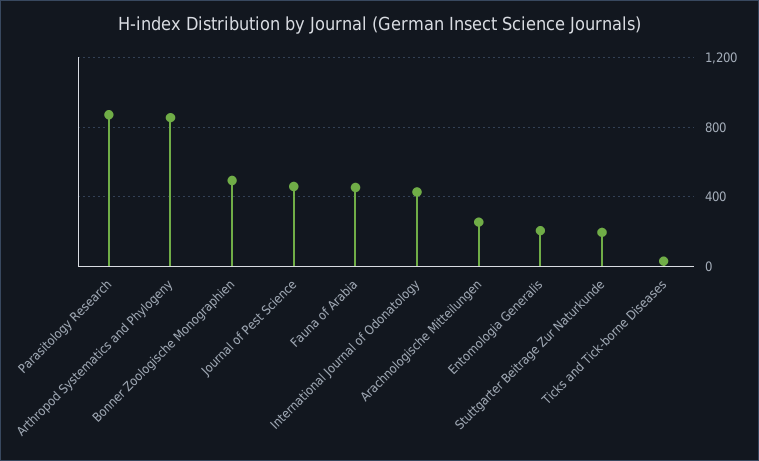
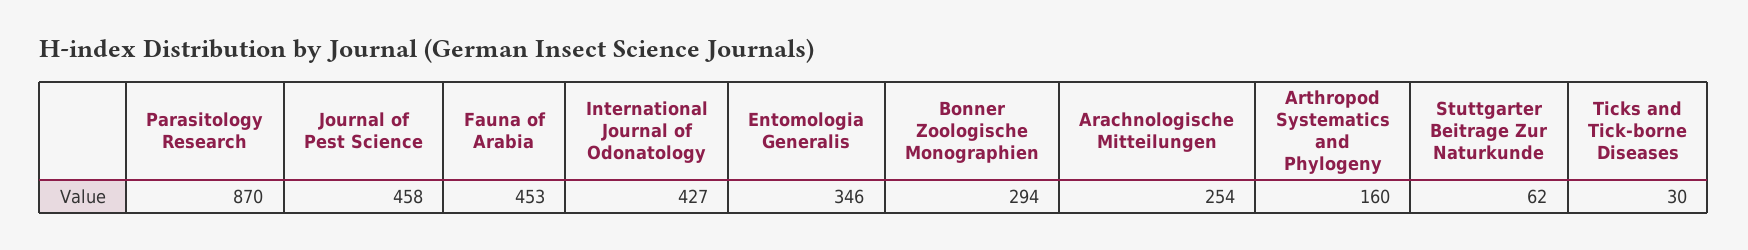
Arthropod Systematics and Phylogeny: 850 -> 160
Bonner Zoologische Monographien: 500 -> 294
Entomologia Generalis: 200 -> 346
Stuttgarter Beitrage Zur Naturkunde: 200 -> 62

